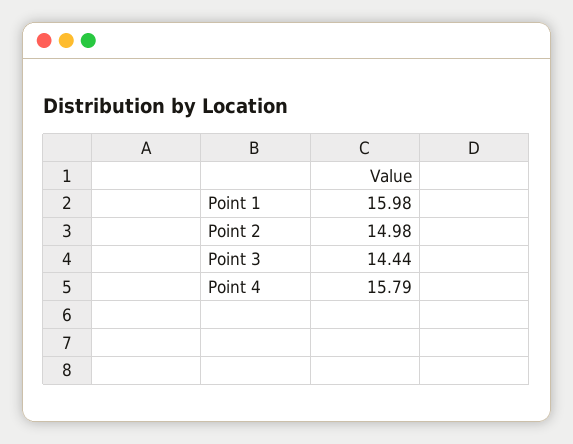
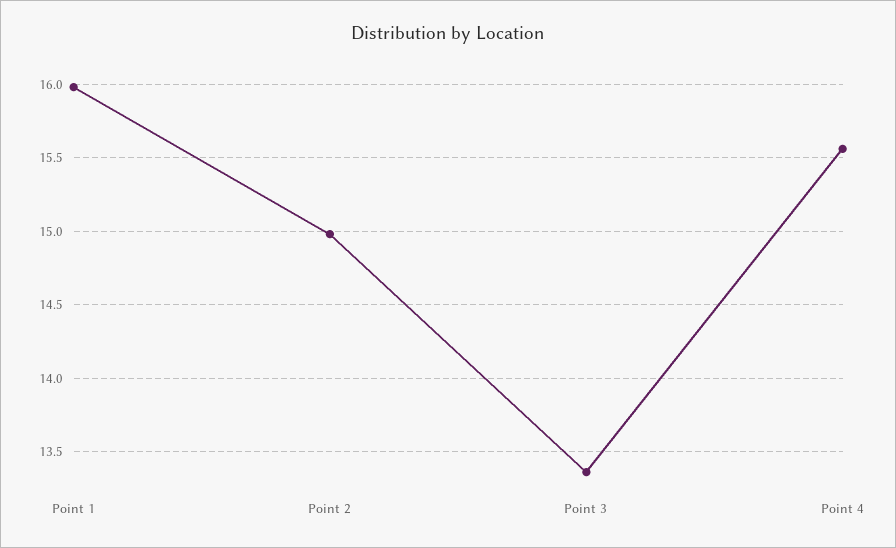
Point 3: 14.44 -> 13.35
Point 4: 15.79 -> 15.55

